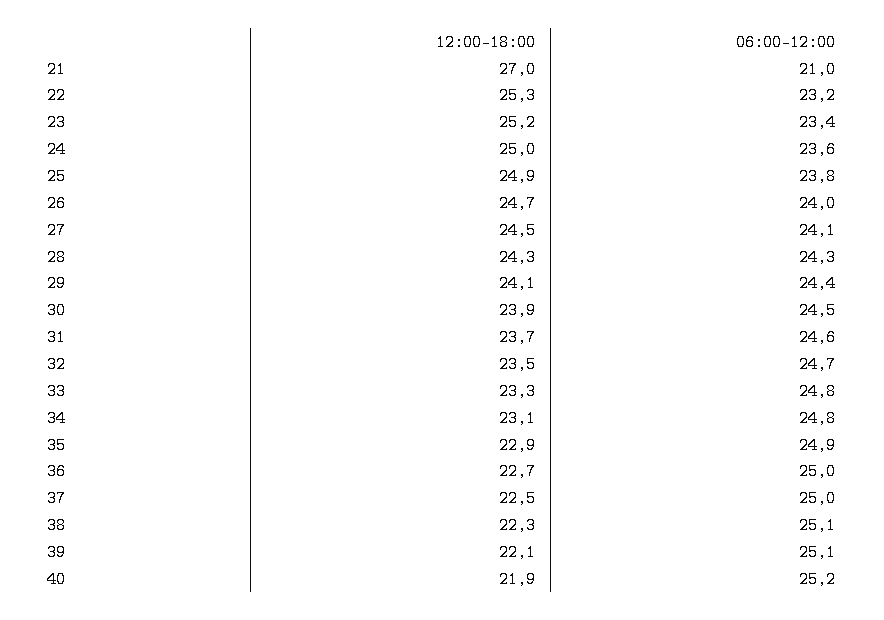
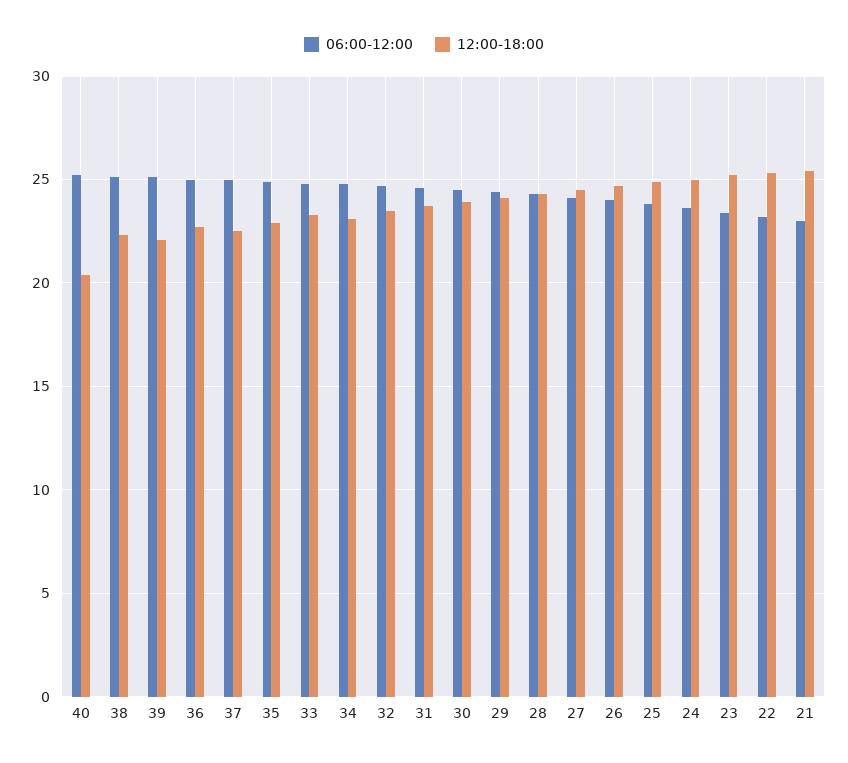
12:00-18:00, 21: 27 -> 25.5
06:00-12:00, 21: 21 -> 23
12:00-18:00, 40: 21.9 -> 20.5

